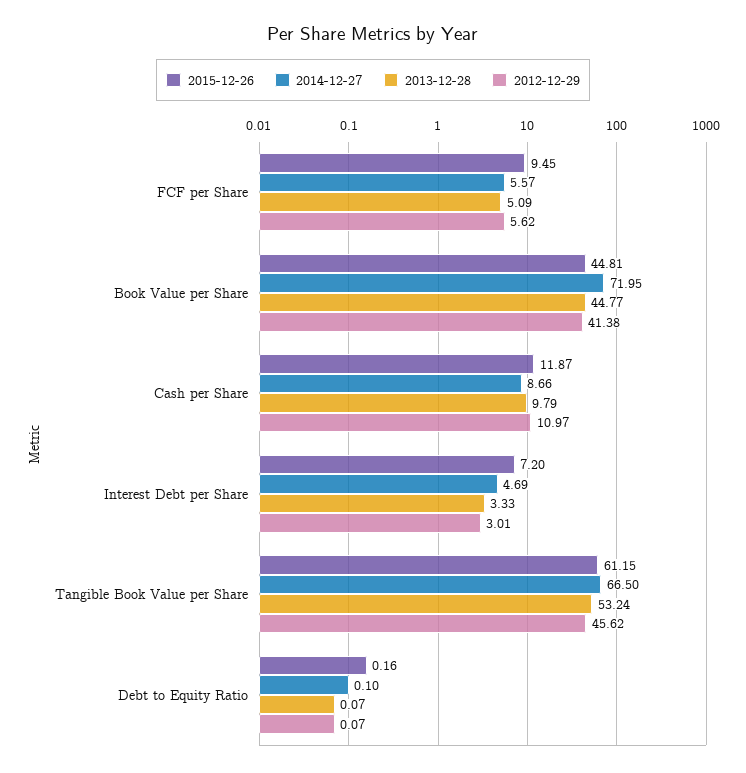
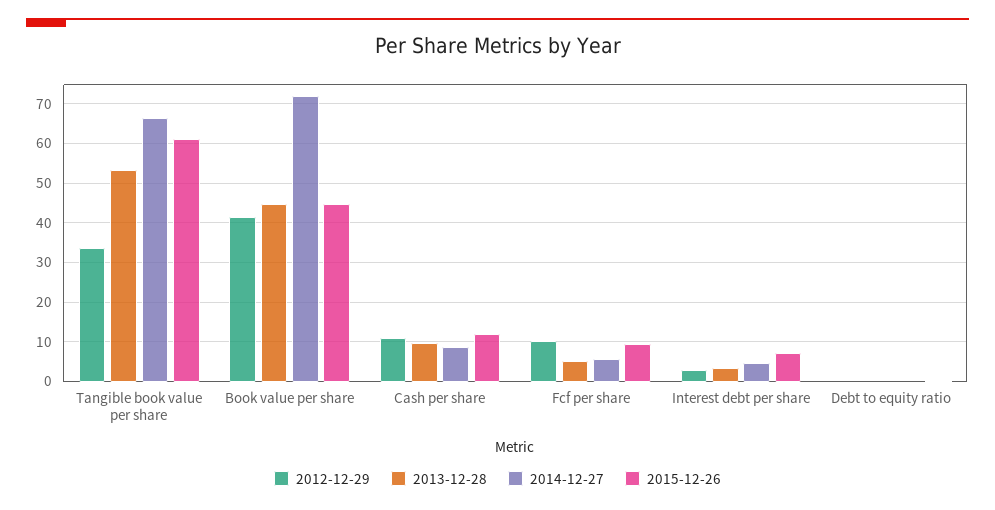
2012-12-29, FCF per Share: 5.62 -> 10
2012-12-29, Tangible Book Value per Share: 45.62 -> 34

